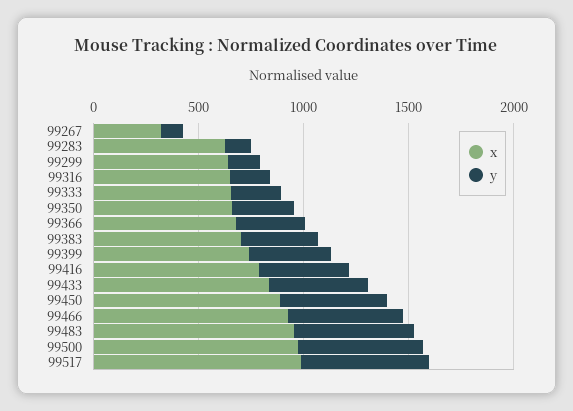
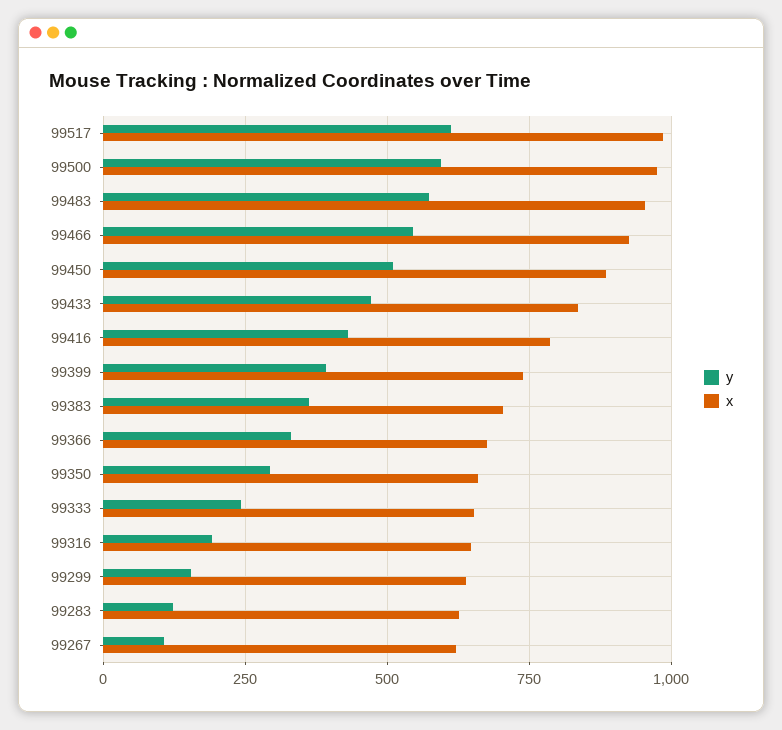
x, 99267: 300 -> 625

